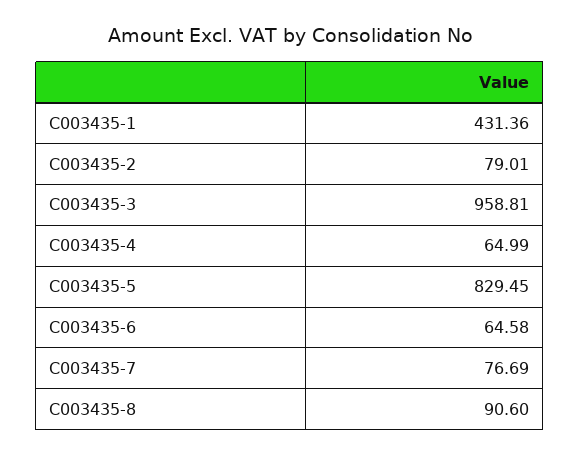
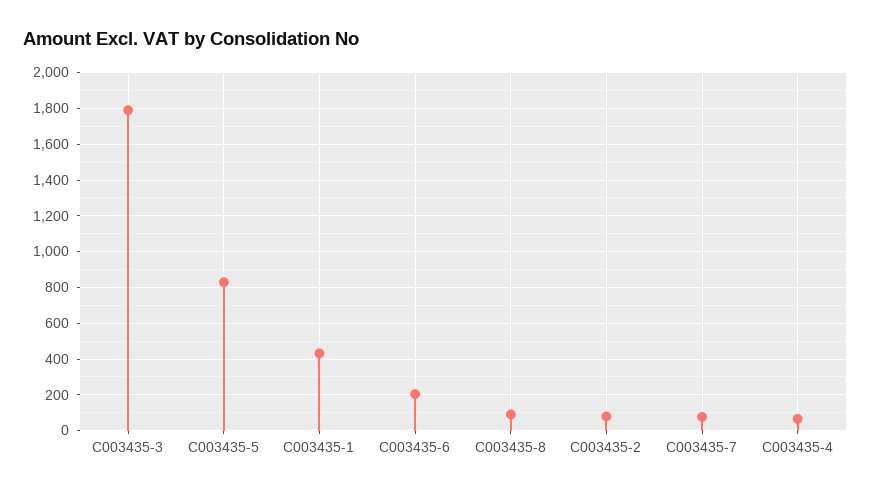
C003435-3: 958.81 -> 1800
C003435-6: 64.58 -> 200

